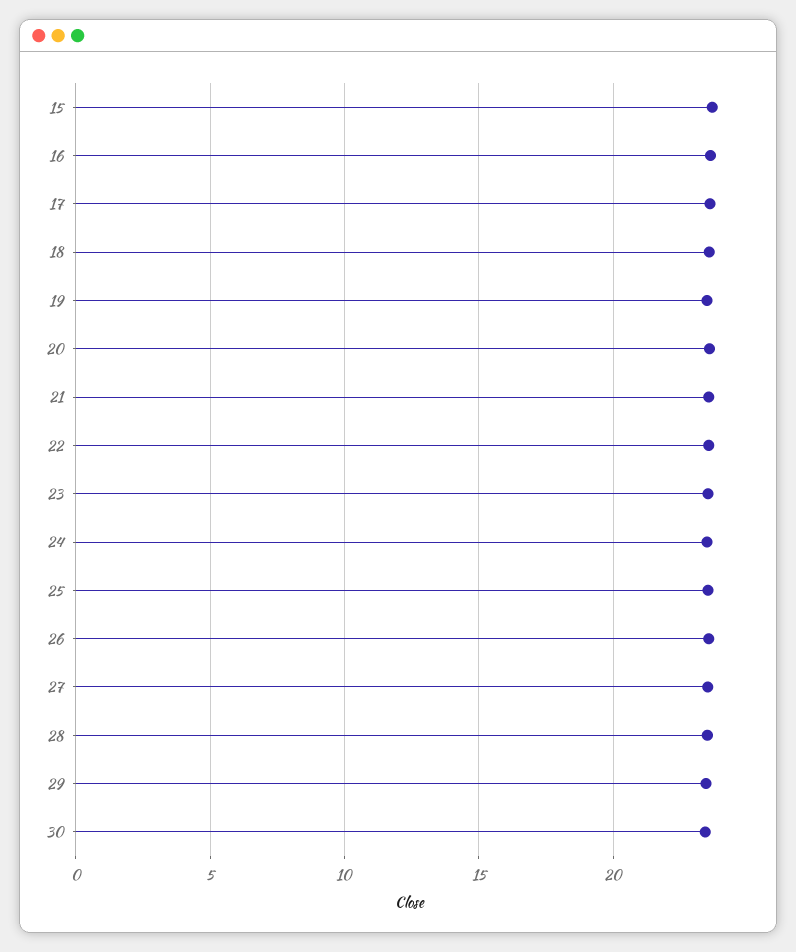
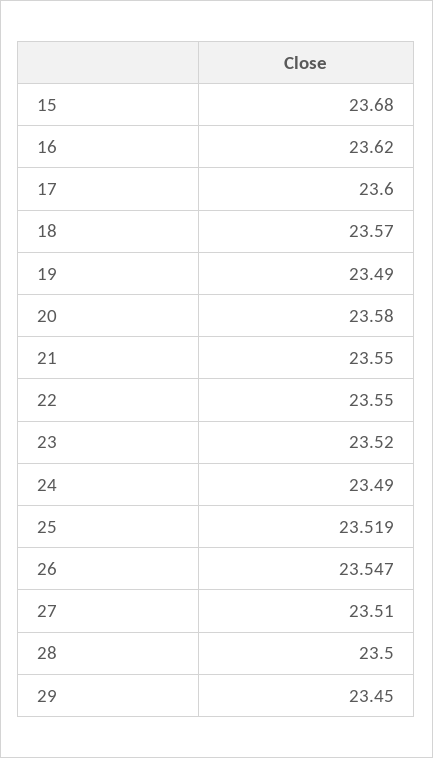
30: 23.5 -> none

